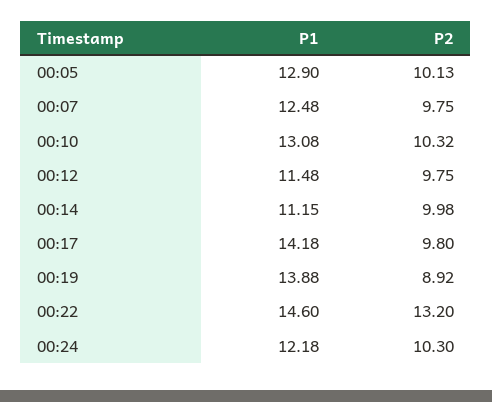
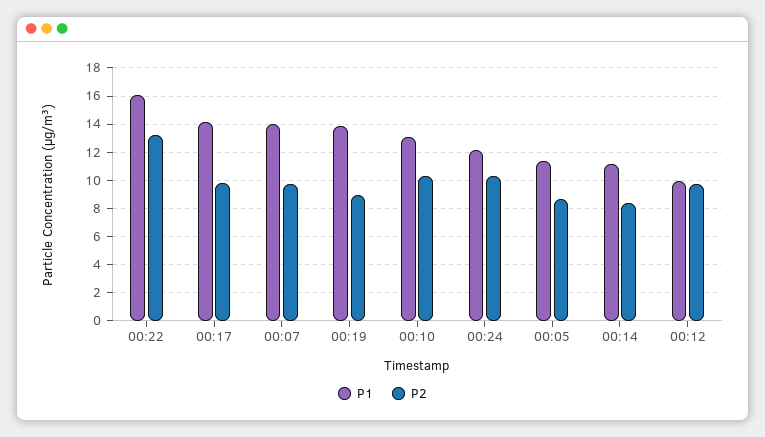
P1, 00:05: 12.9 -> 11.5
P2, 00:05: 10.13 -> 8.5
P1, 00:07: 12.48 -> 14
P1, 00:12: 11.48 -> 10
P2, 00:14: 9.98 -> 8.5
P1, 00:22: 14.6 -> 16

